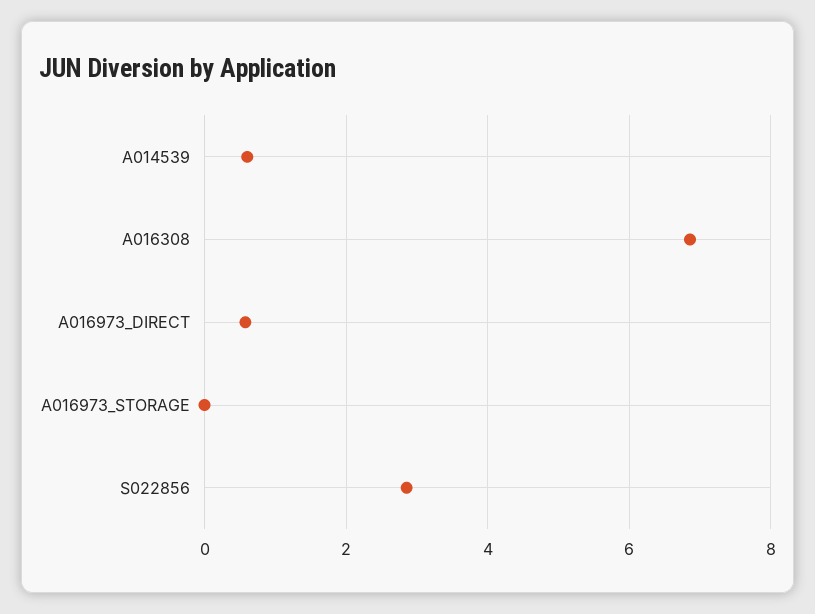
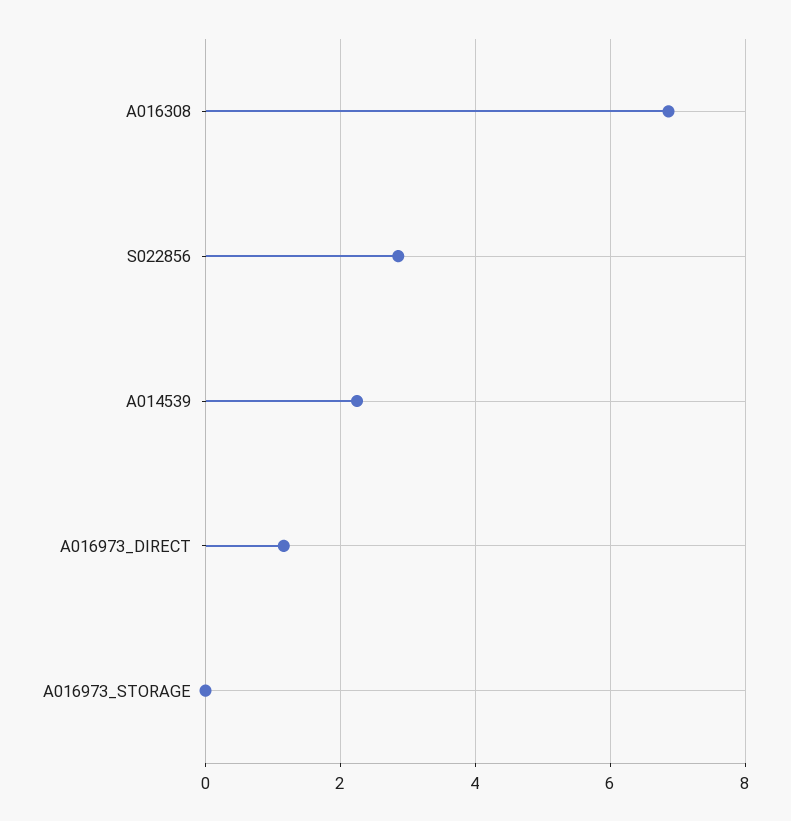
A014539: 0.6 -> 2.2
A016973_DIRECT: 0.6 -> 1.2

